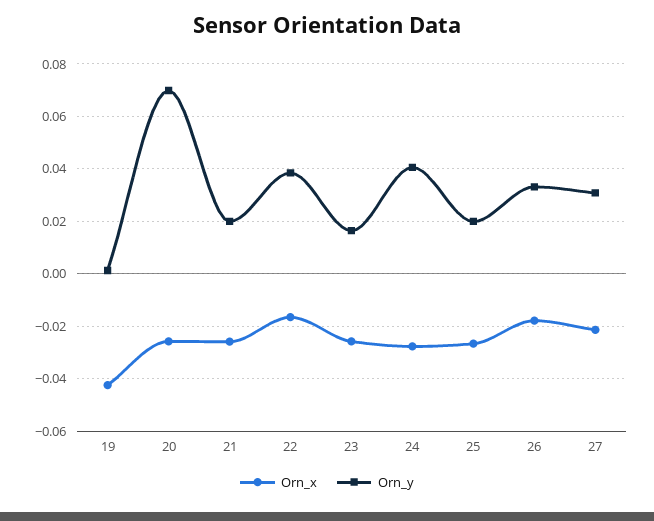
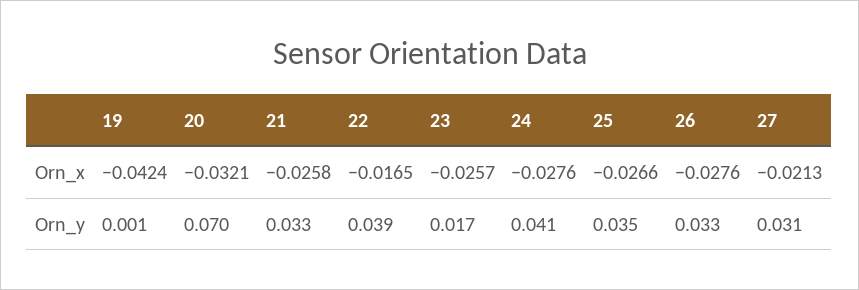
Orn_x, 20: -0.025 -> -0.0321
Orn_y, 21: 0.02 -> 0.033
Orn_y, 25: 0.02 -> 0.035
Orn_x, 26: -0.0175 -> -0.0276

